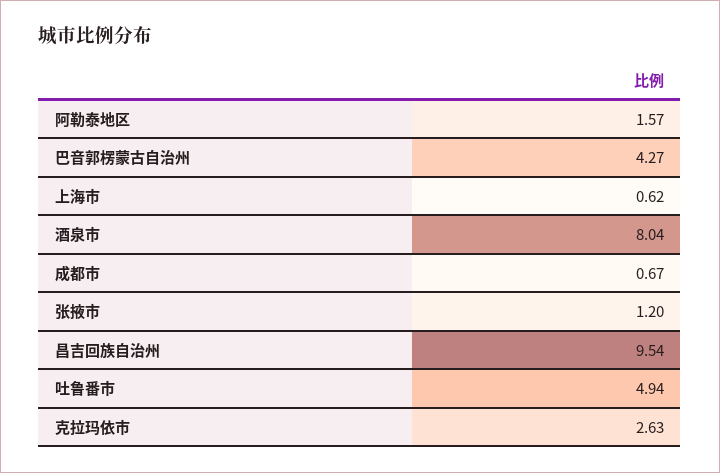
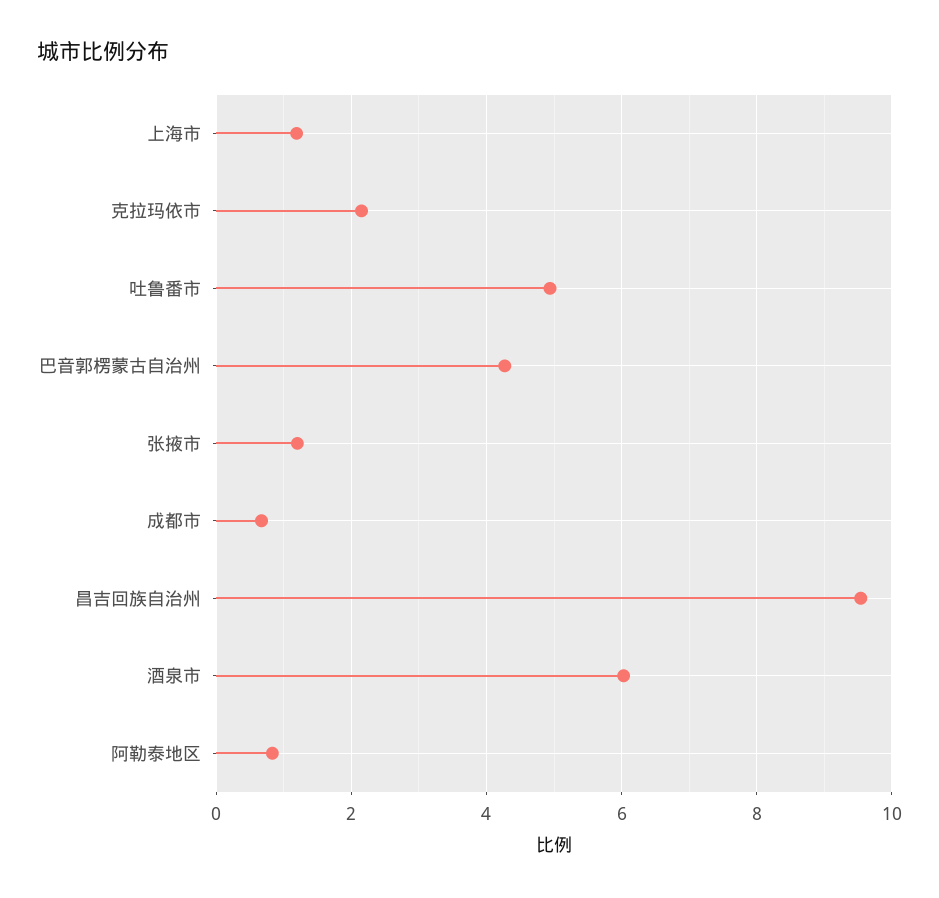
阿勒泰地区: 1.57 -> 0.8
上海市: 0.62 -> 1.2
酒泉市: 8.04 -> 6
克拉玛依市: 2.63 -> 2.2

